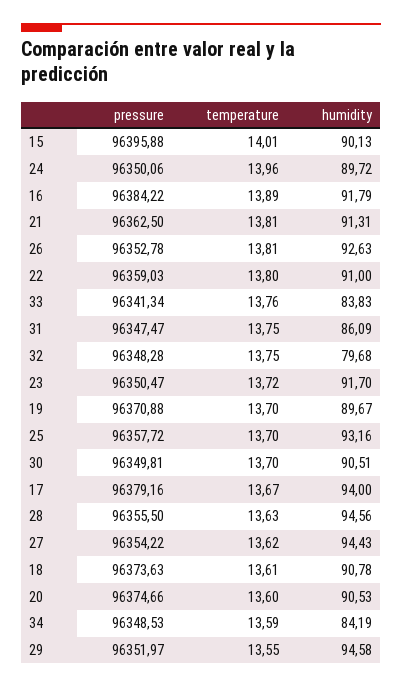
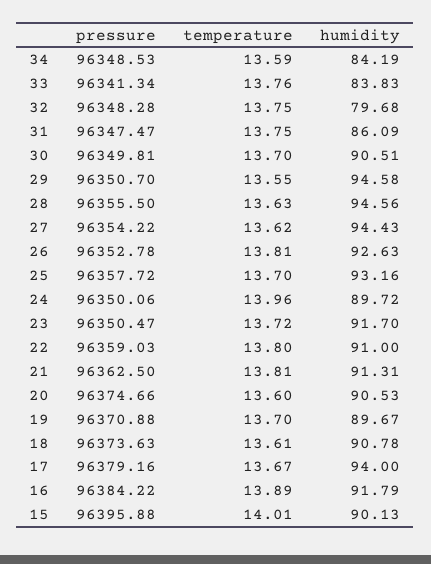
pressure, 29: 96351.97 -> 96350.7

